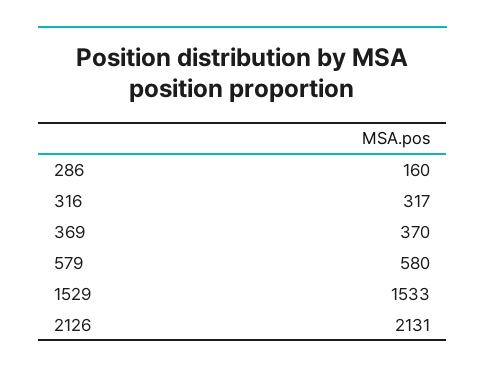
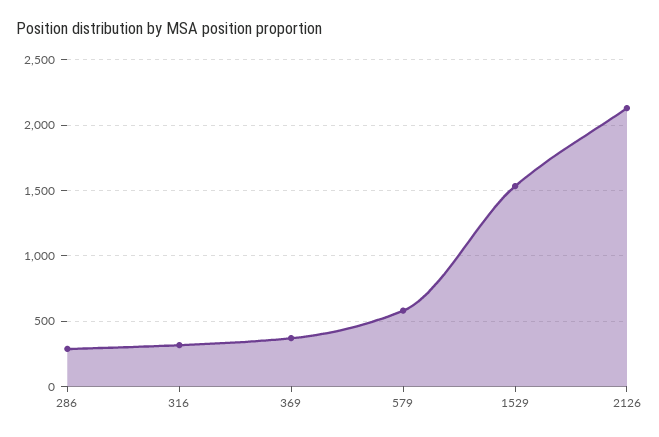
286: 160 -> 300

